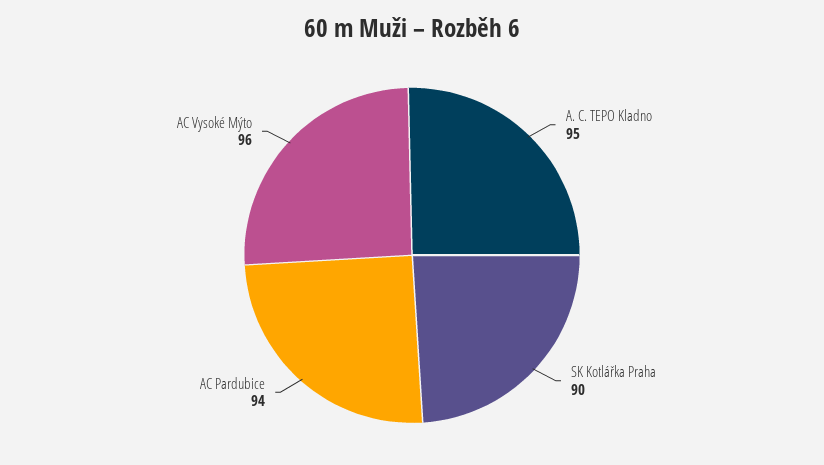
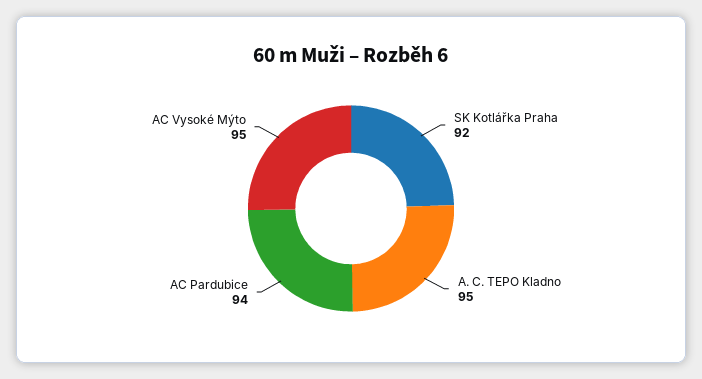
SK Kotlářka Praha: 90 -> 92
AC Vysoké Mýto: 96 -> 95

